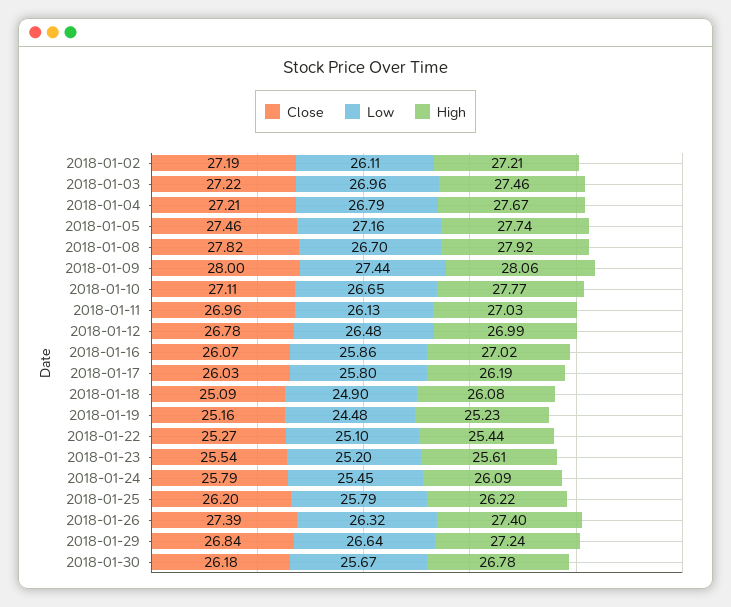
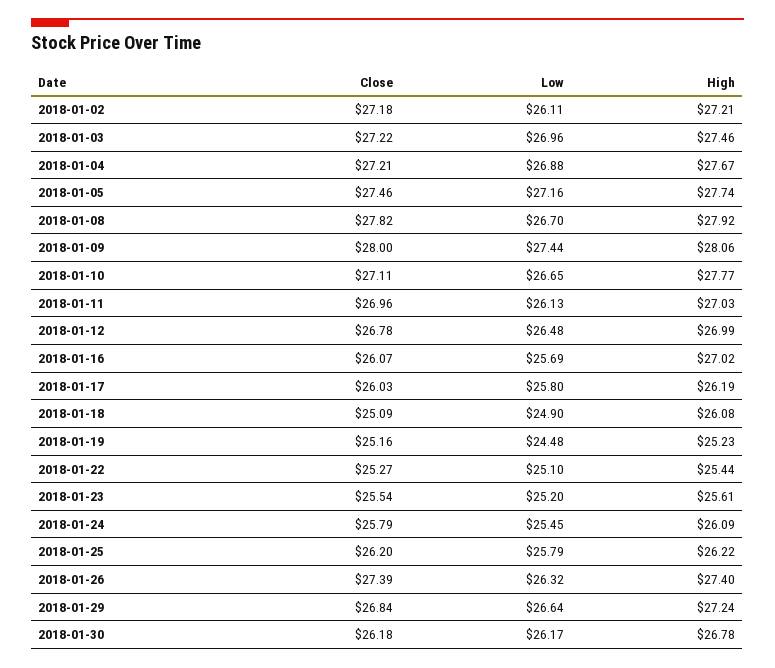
Close, 2018-01-02: 27.19 -> 27.18
Low, 2018-01-04: 26.79 -> 26.88
Low, 2018-01-16: 25.86 -> 25.69
Low, 2018-01-30: 25.67 -> 26.17

